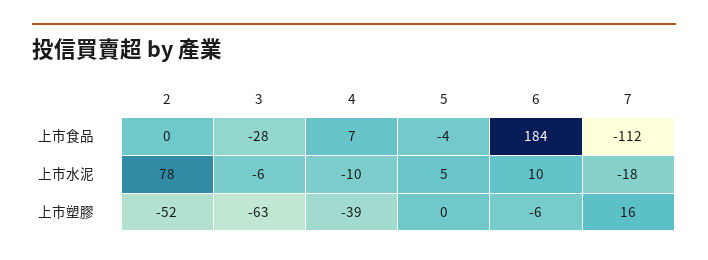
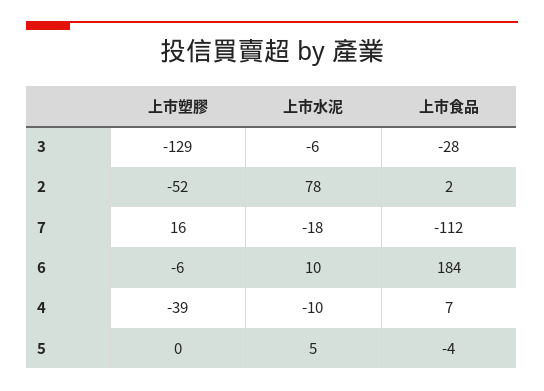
2, 上市食品: 0 -> 2
3, 上市塑膠: -63 -> -129

